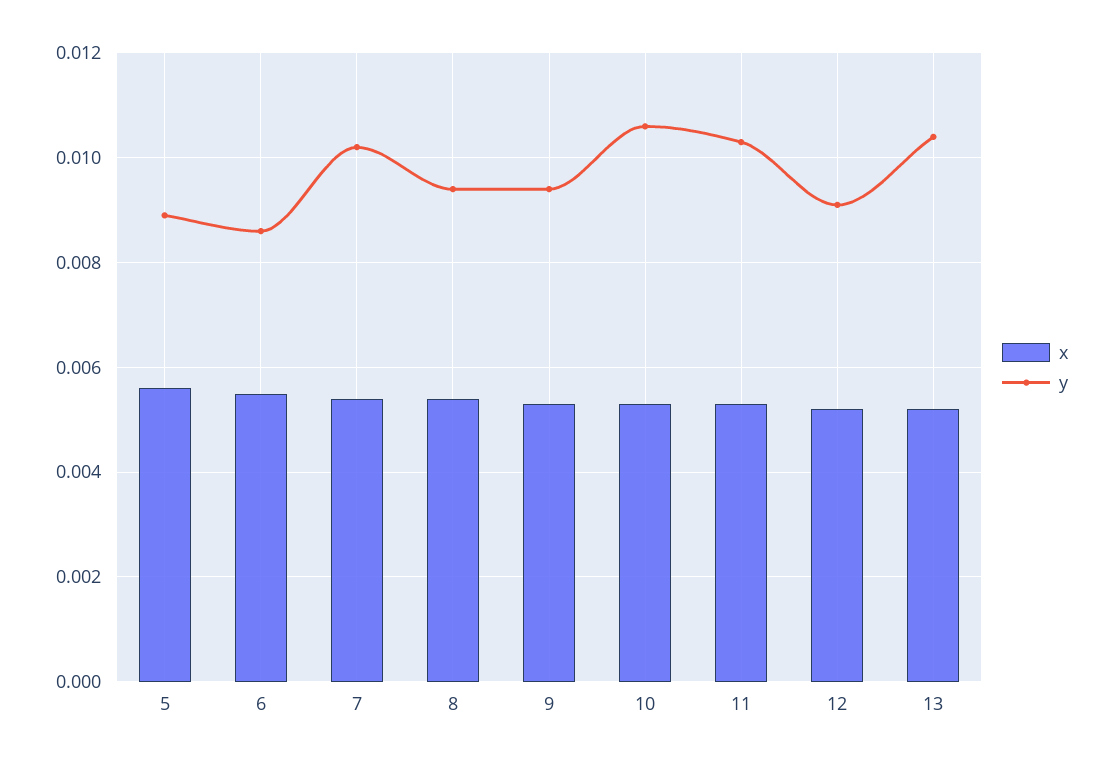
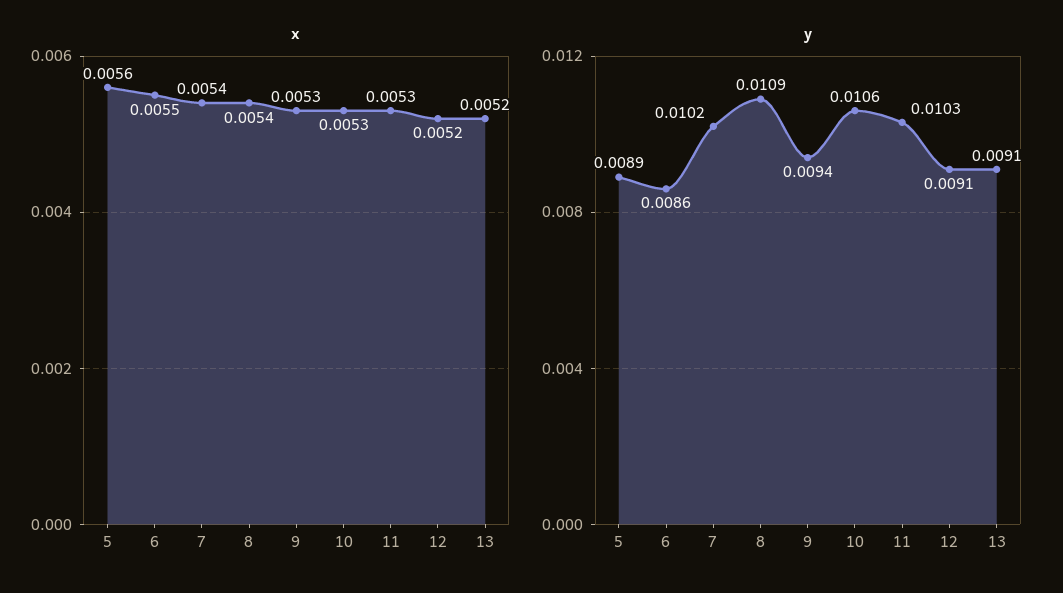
y, 8: 0.0095 -> 0.0109
y, 13: 0.0105 -> 0.0091

